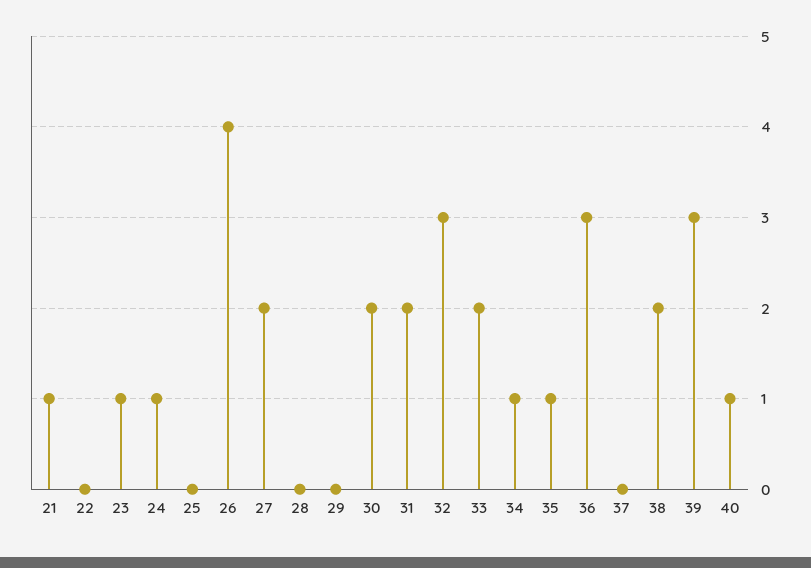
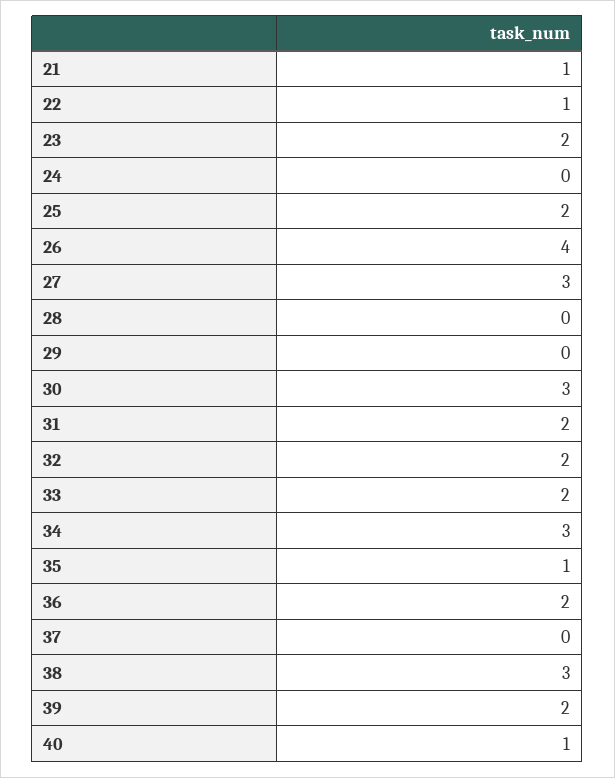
22: 0 -> 1
23: 1 -> 2
24: 1 -> 0
25: 0 -> 2
27: 2 -> 3
30: 2 -> 3
32: 3 -> 2
34: 1 -> 3
36: 3 -> 2
38: 2 -> 3
39: 3 -> 2

